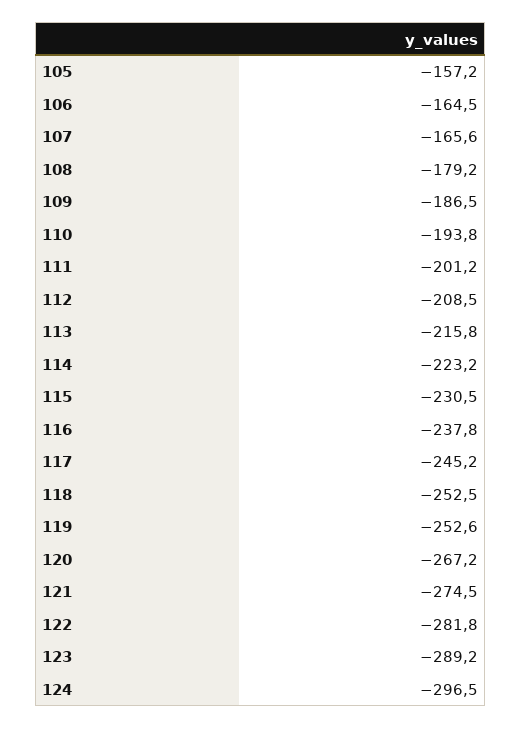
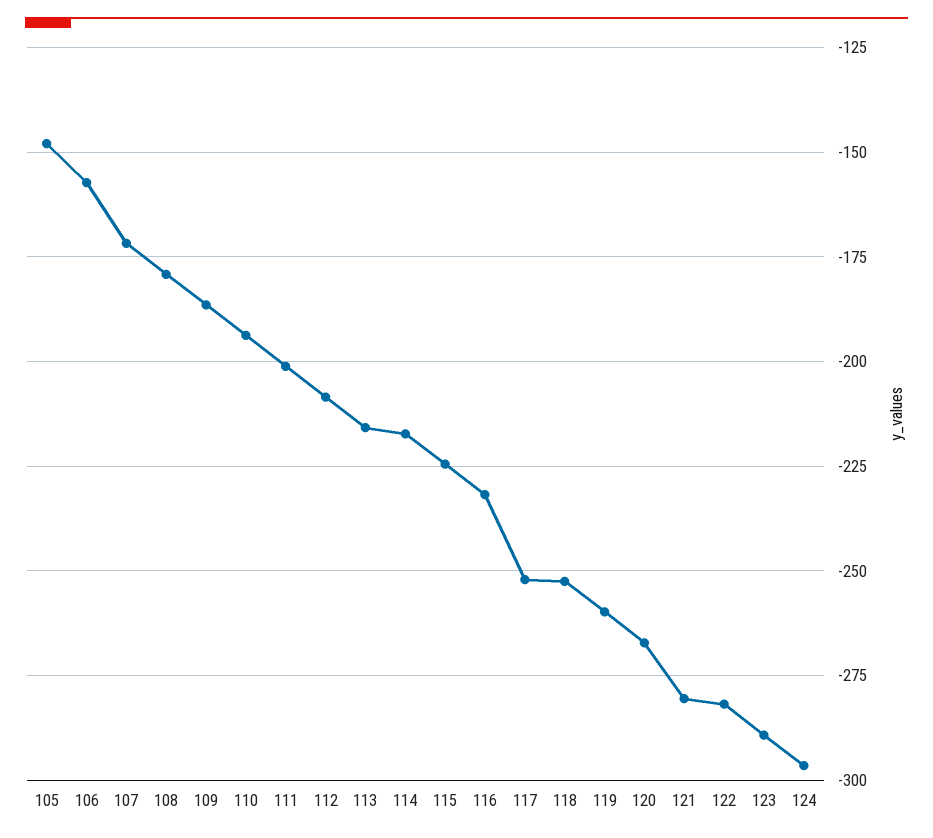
105: -157.2 -> -147.5
106: -164.5 -> -157.5
107: -165.6 -> -172.5
114: -223.2 -> -217.5
115: -230.5 -> -225
116: -237.8 -> -232.5
117: -245.2 -> -252.5
119: -252.6 -> -260
121: -274.5 -> -280

